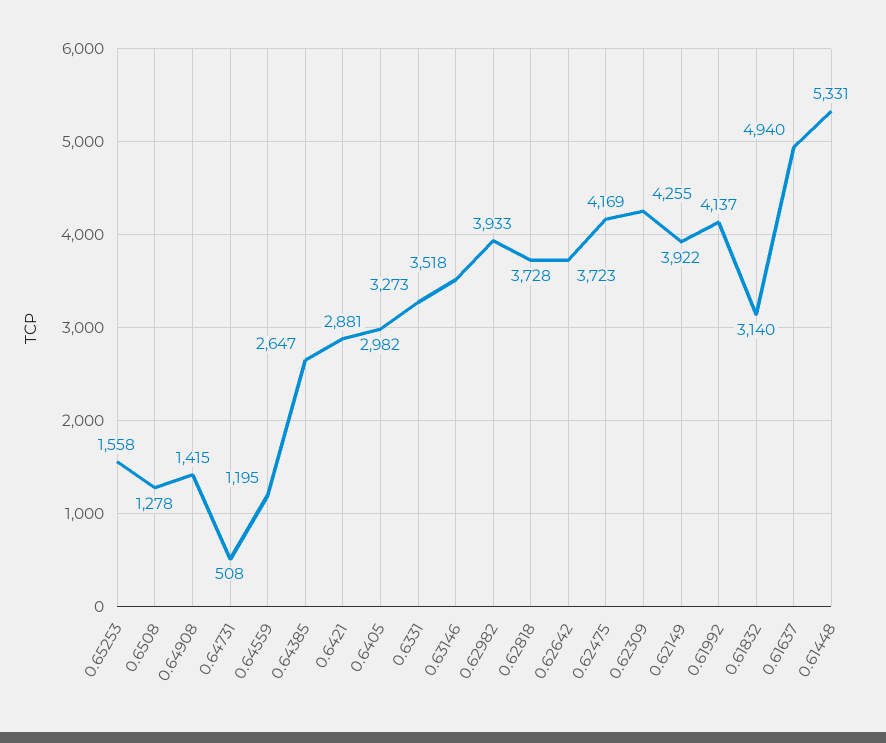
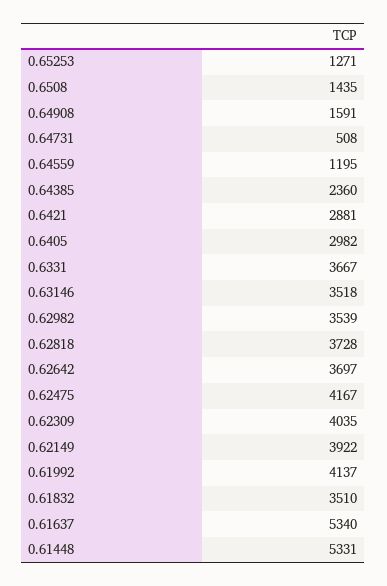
0.65253: 1558 -> 1271
0.6508: 1278 -> 1435
0.64908: 1415 -> 1591
0.64385: 2647 -> 2360
0.6331: 3273 -> 3667
0.62982: 3933 -> 3539
0.62642: 3723 -> 3697
0.62475: 4169 -> 4167
0.62309: 4255 -> 4035
0.61832: 3140 -> 3510
0.61637: 4940 -> 5340

